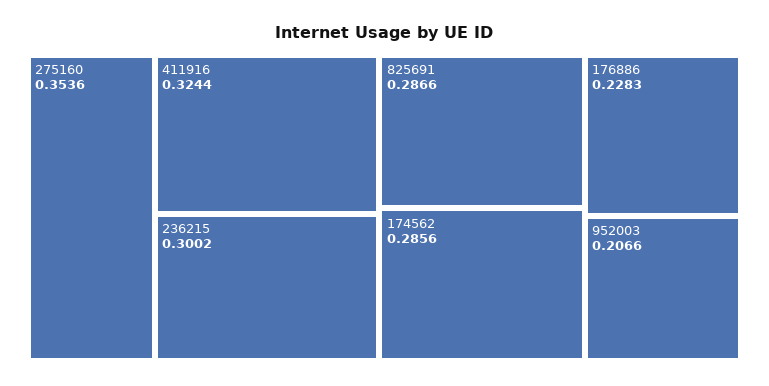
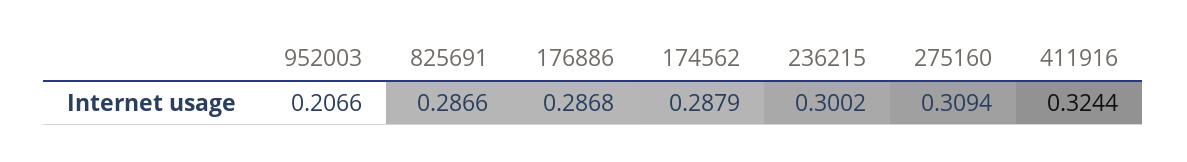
275160: 0.3536 -> 0.3094
174562: 0.2856 -> 0.2879
176886: 0.2283 -> 0.2868

